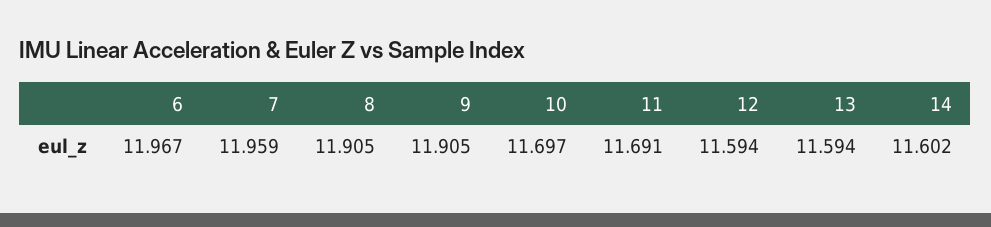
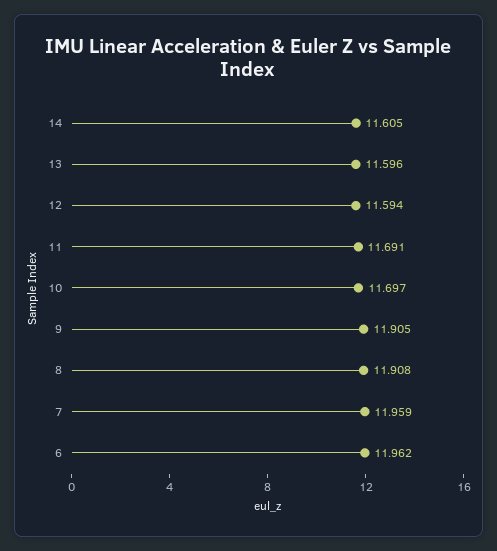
6: 11.967 -> 11.962
8: 11.905 -> 11.908
13: 11.594 -> 11.596
14: 11.602 -> 11.605

